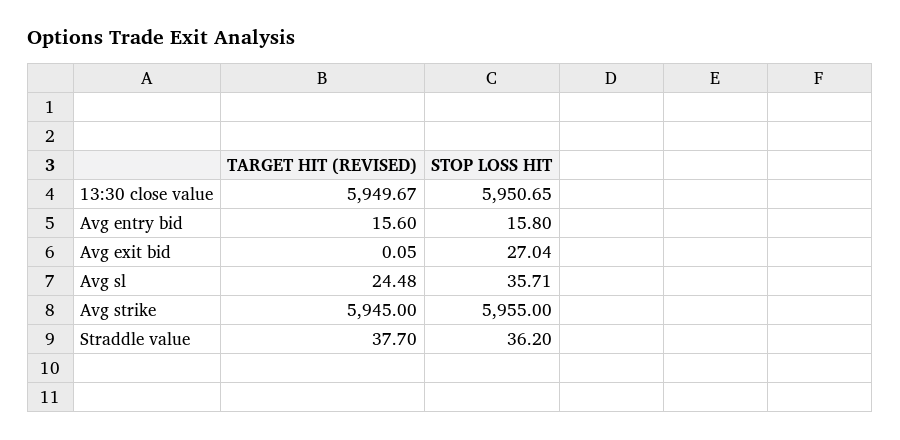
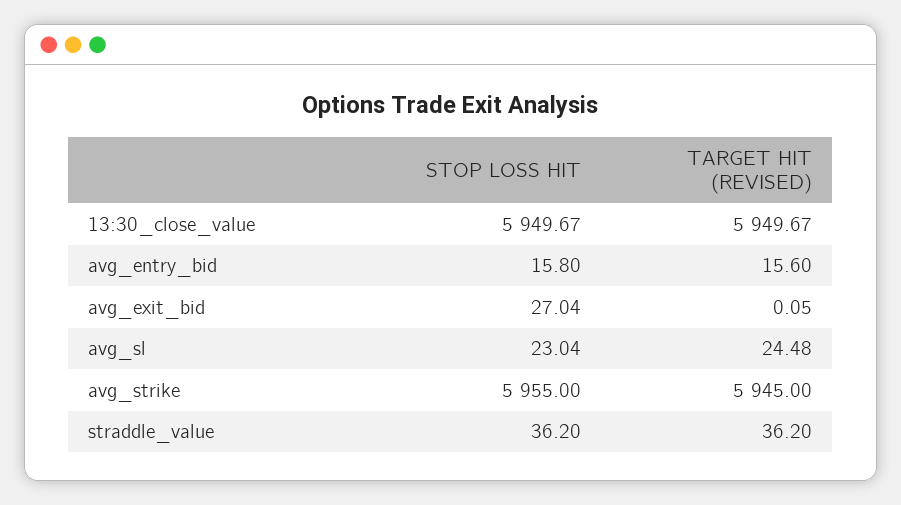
STOP LOSS HIT, 13:30 close value: 5950.65 -> 5949.67
STOP LOSS HIT, Avg sl: 35.71 -> 23.04
TARGET HIT (REVISED), Straddle value: 37.7 -> 36.2

